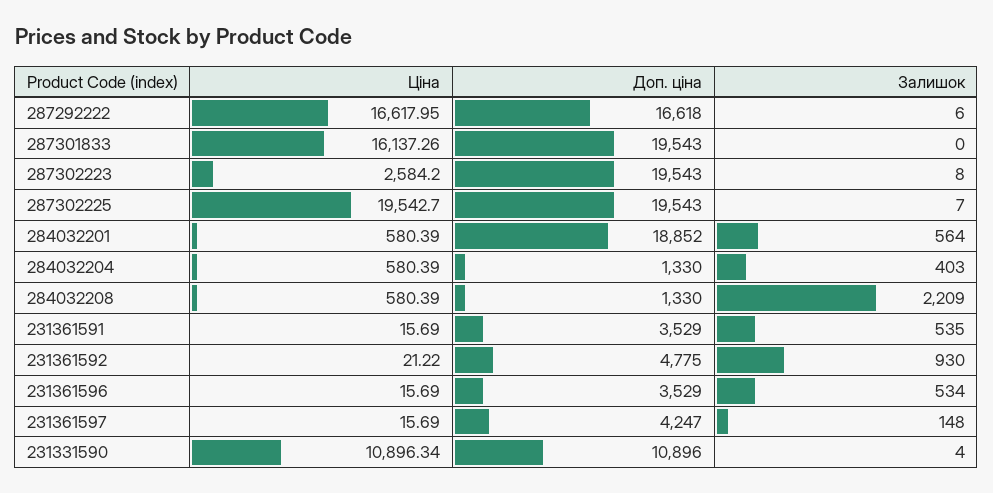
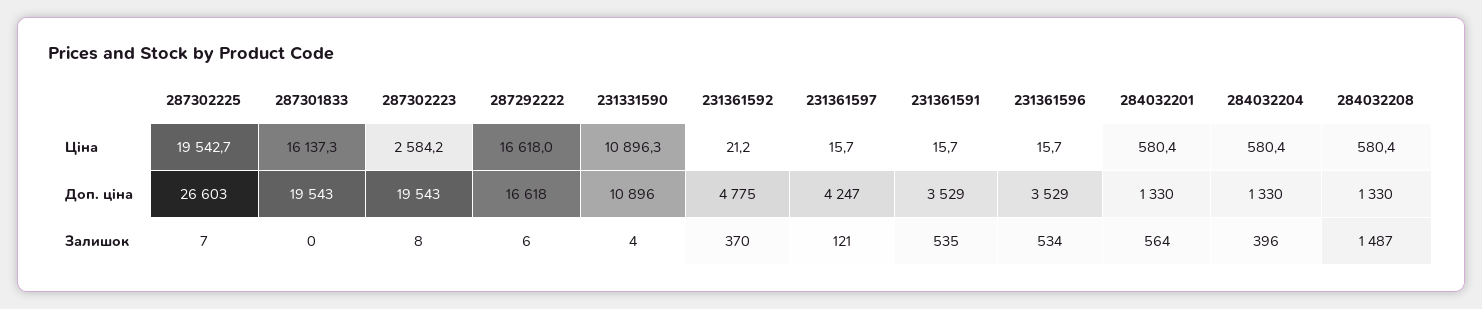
Доп. ціна, 287302225: 19543 -> 26603
Доп. ціна, 284032201: 18852 -> 1330
Залишок, 284032204: 403 -> 396
Залишок, 284032208: 2209 -> 1487
Залишок, 231361592: 930 -> 370
Залишок, 231361597: 148 -> 121

